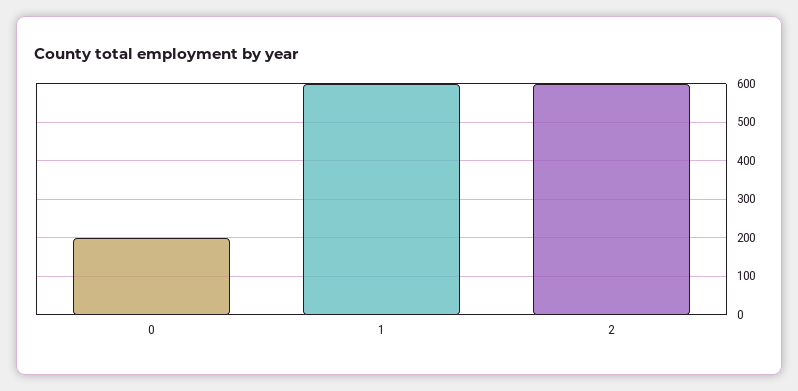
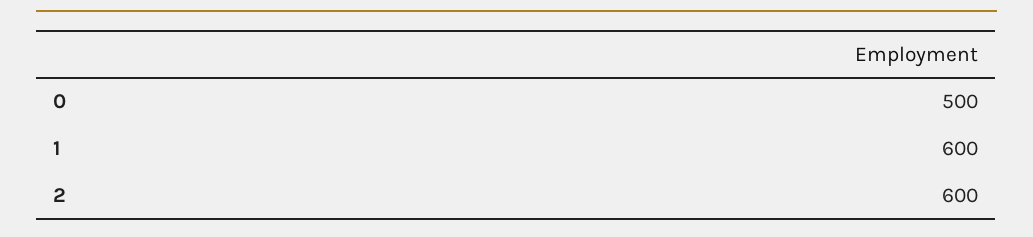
0: 200 -> 500

